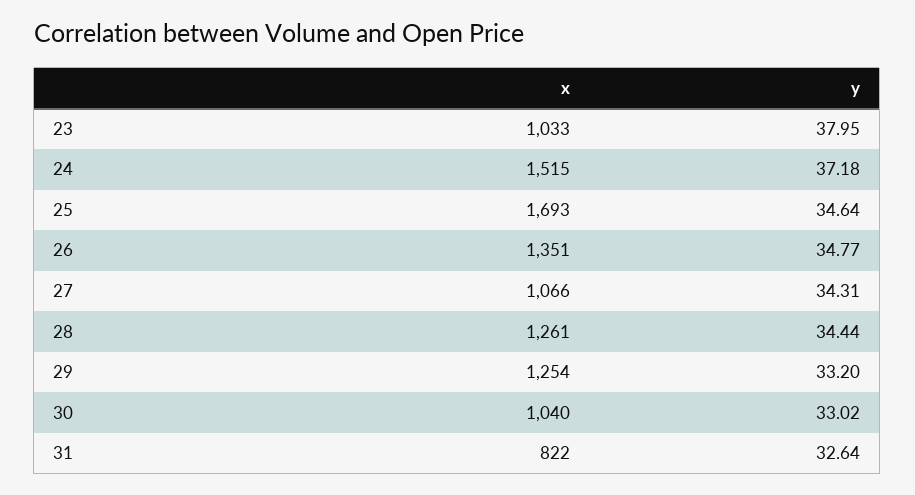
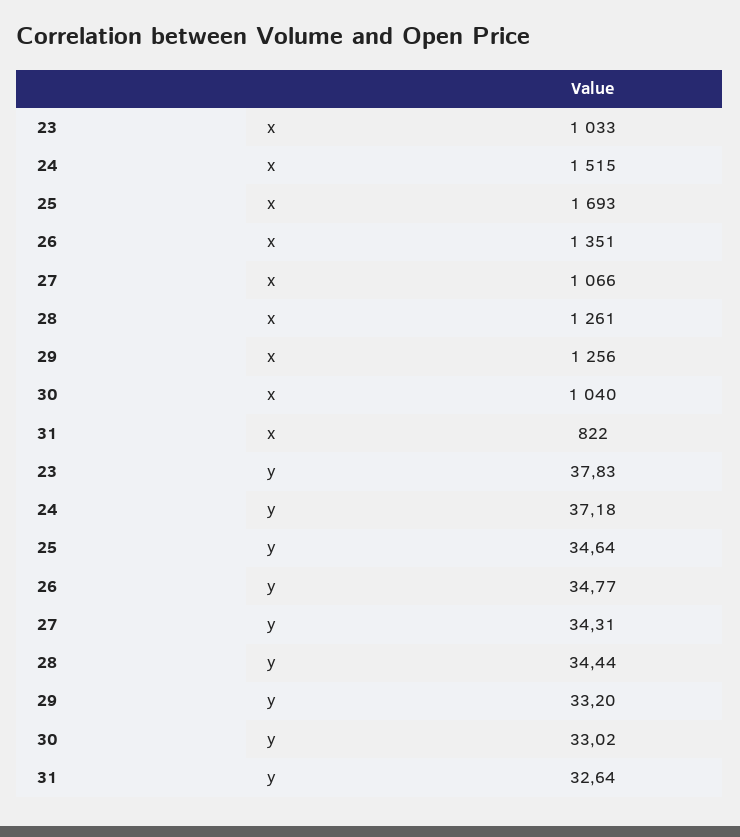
y, 23: 37.95 -> 37.83
x, 29: 1254 -> 1256

